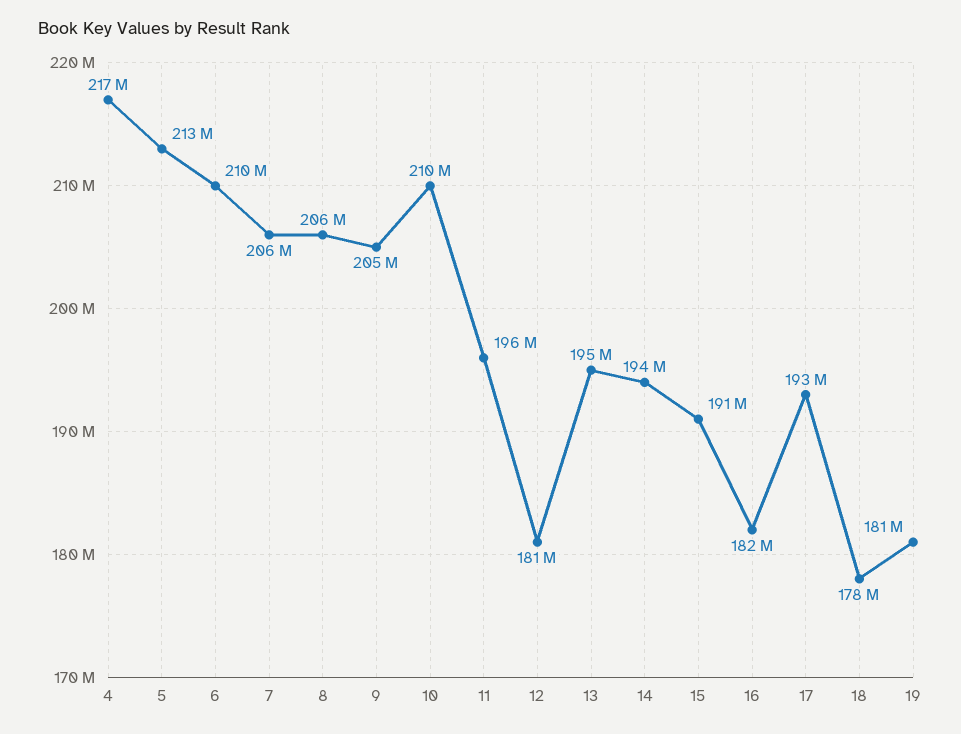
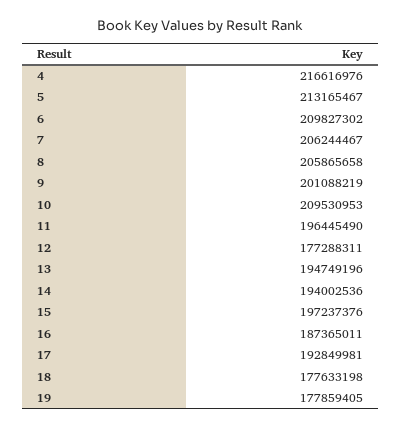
9: 205000000 -> 201088219
12: 181000000 -> 177288311
15: 191000000 -> 197237376
16: 182000000 -> 187365011
19: 181000000 -> 177859405

